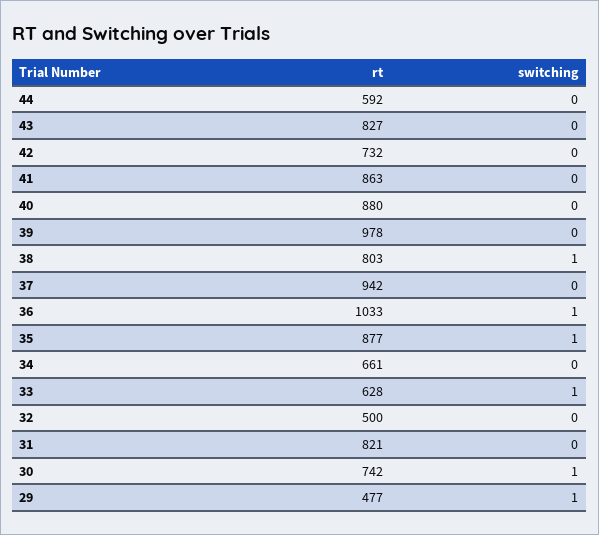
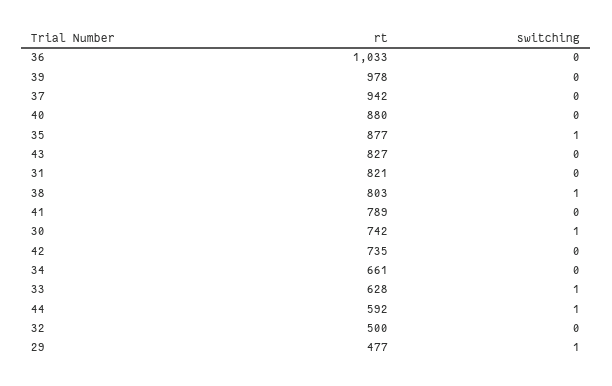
switching, 44: 0 -> 1
rt, 42: 732 -> 735
rt, 41: 863 -> 789
switching, 36: 1 -> 0

